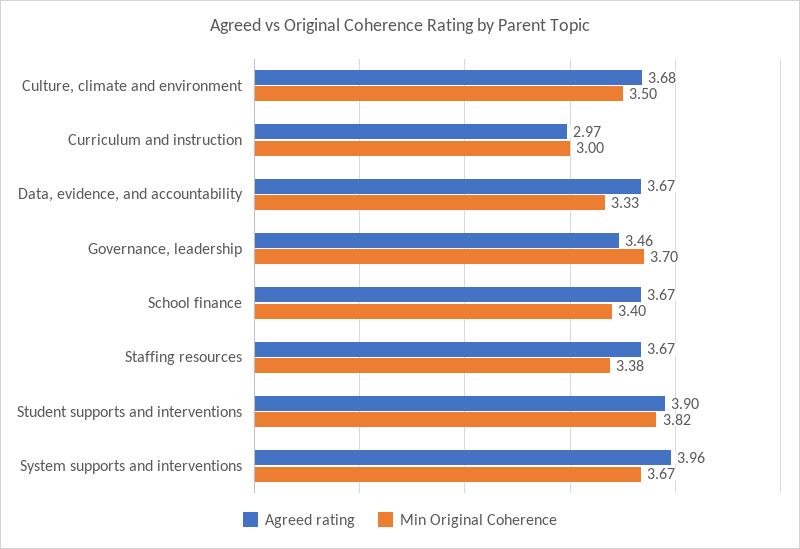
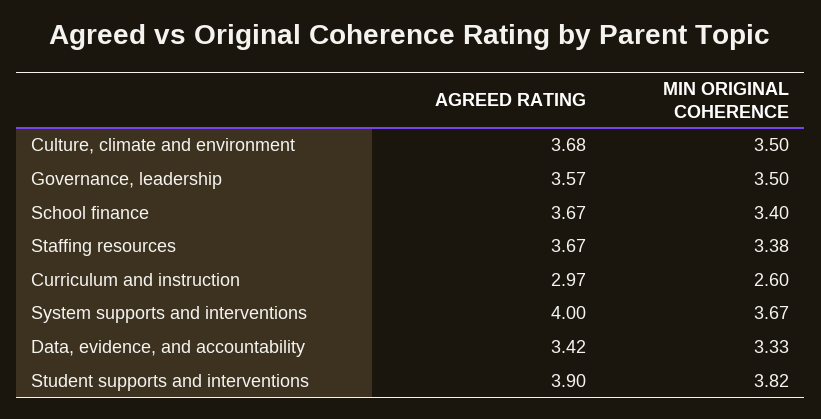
Min Original Coherence, Curriculum and instruction: 3 -> 2.6
Agreed rating, Data, evidence, and accountability: 3.67 -> 3.42
Agreed rating, Governance, leadership: 3.46 -> 3.57
Min Original Coherence, Governance, leadership: 3.7 -> 3.5
Agreed rating, System supports and interventions: 3.96 -> 4

